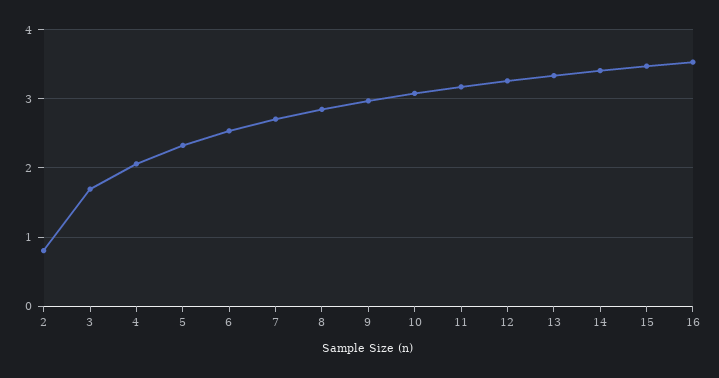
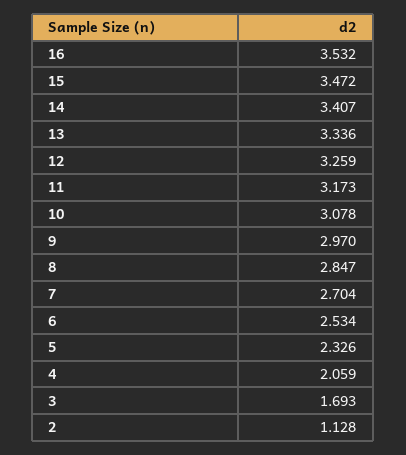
2: 0.8 -> 1.128

